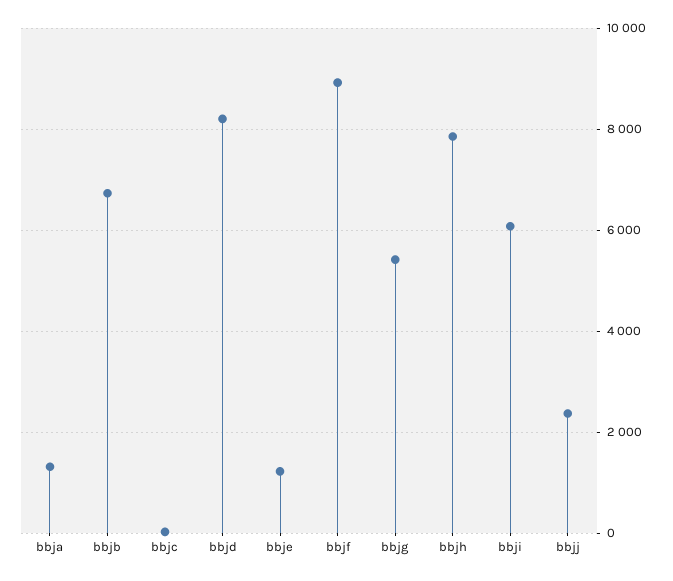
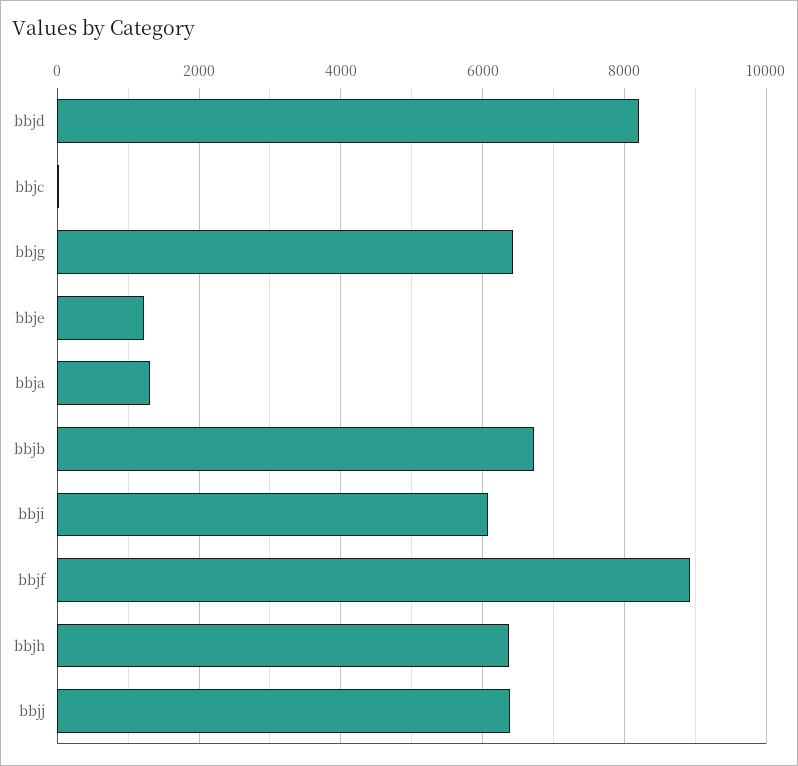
bbjg: 5400 -> 6400
bbjh: 7800 -> 6400
bbjj: 2400 -> 6400

